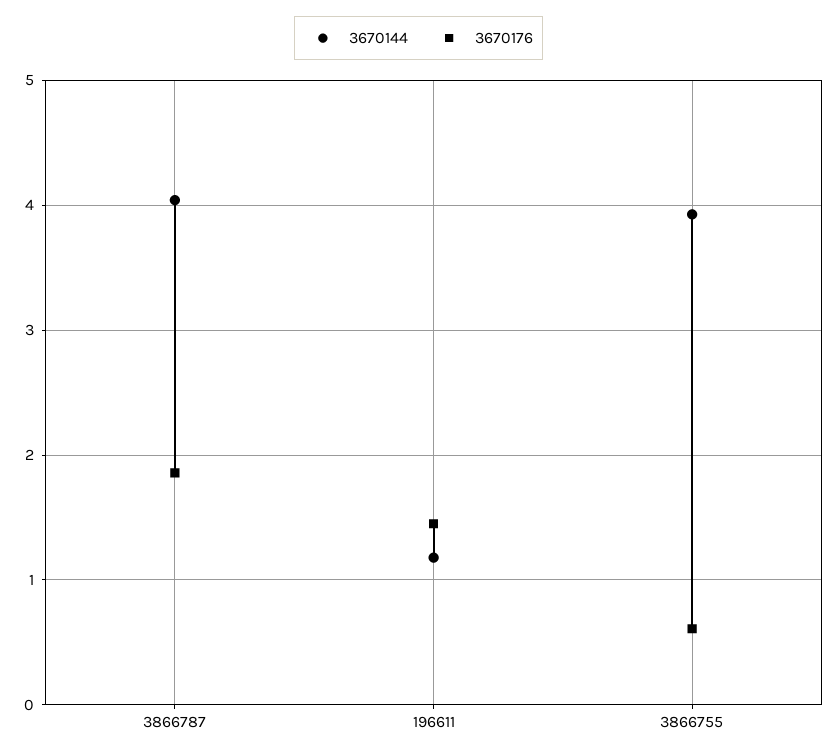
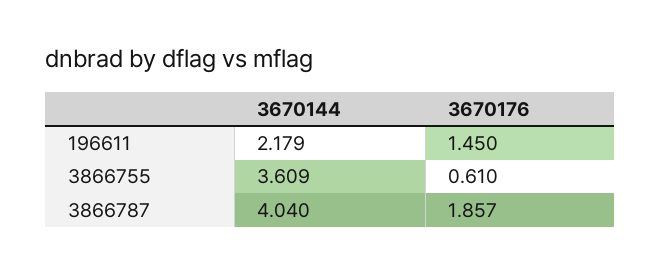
3670144, 196611: 1.2 -> 2.179
3670144, 3866755: 3.9 -> 3.609

